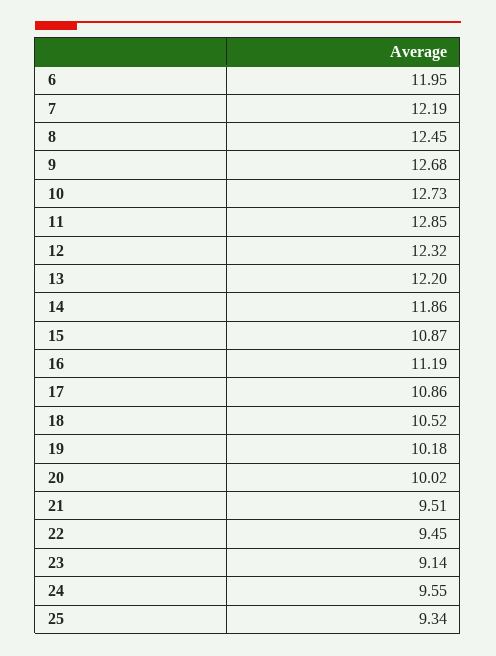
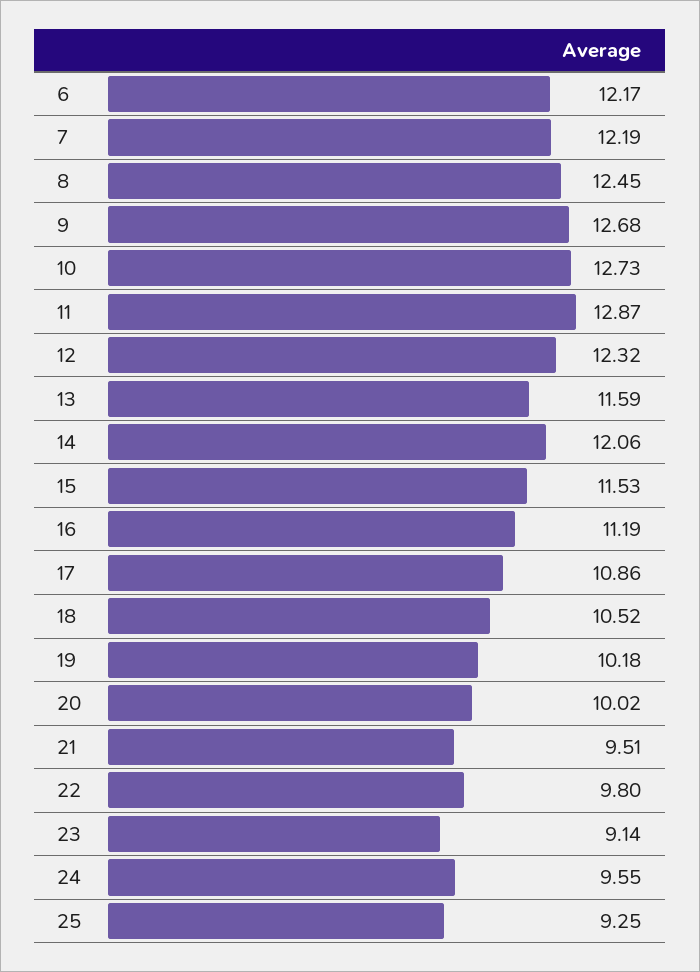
6: 11.95 -> 12.17
11: 12.85 -> 12.87
13: 12.2 -> 11.59
14: 11.86 -> 12.06
15: 10.87 -> 11.53
22: 9.45 -> 9.8
25: 9.34 -> 9.25

